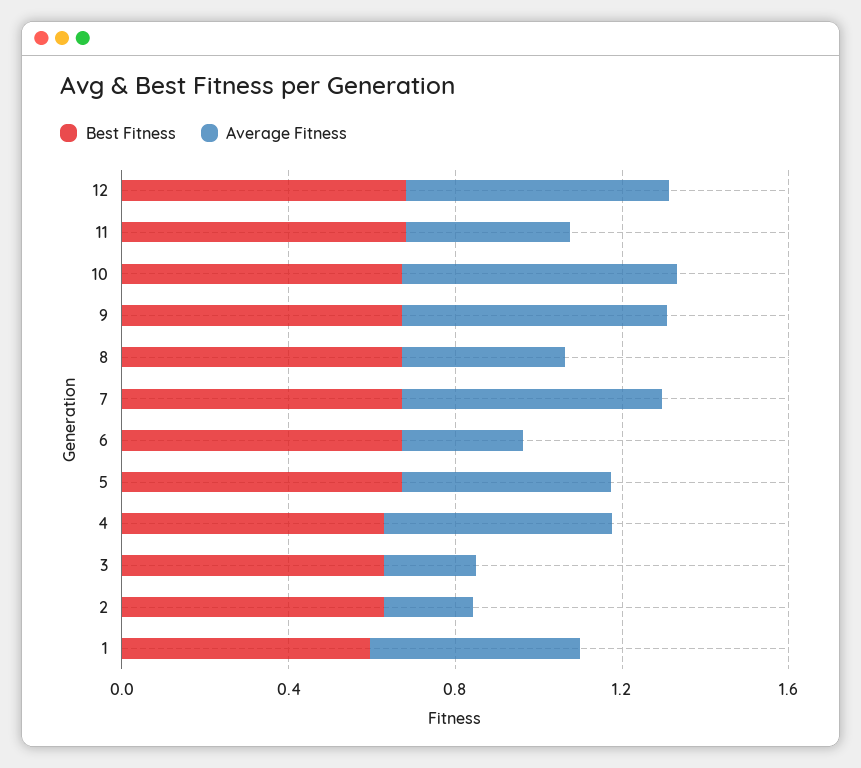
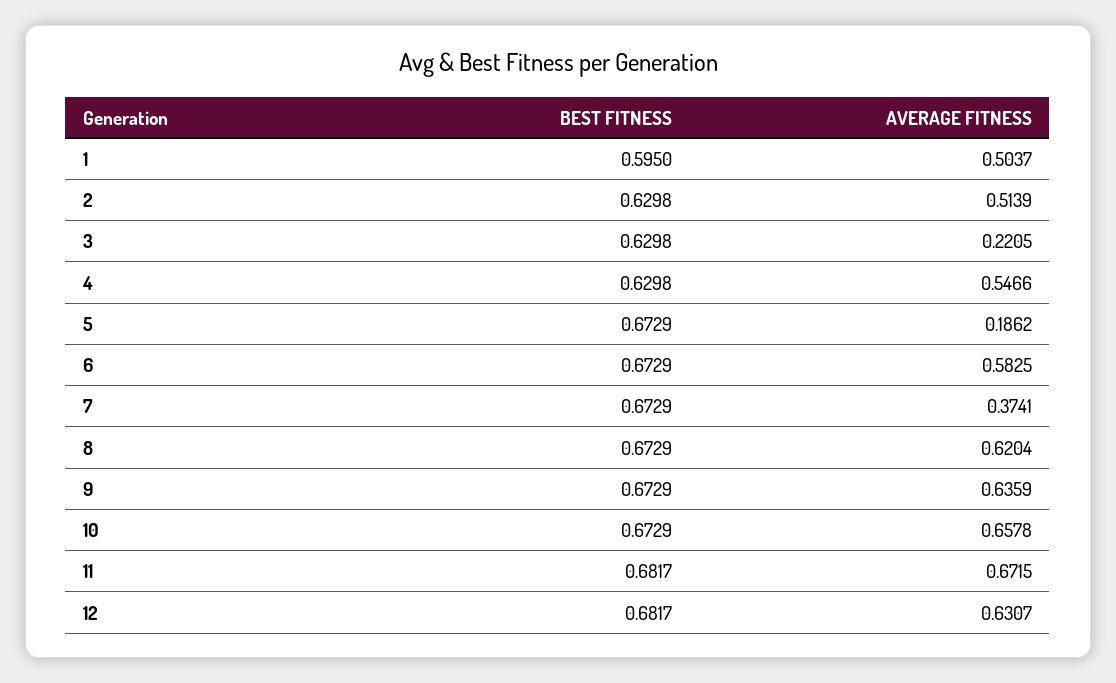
Average Fitness, 11: 0.4 -> 0.6715
Average Fitness, 8: 0.4 -> 0.6204
Average Fitness, 7: 0.6 -> 0.3741
Average Fitness, 6: 0.3 -> 0.5825
Average Fitness, 5: 0.5 -> 0.1862
Average Fitness, 2: 0.2 -> 0.5139

